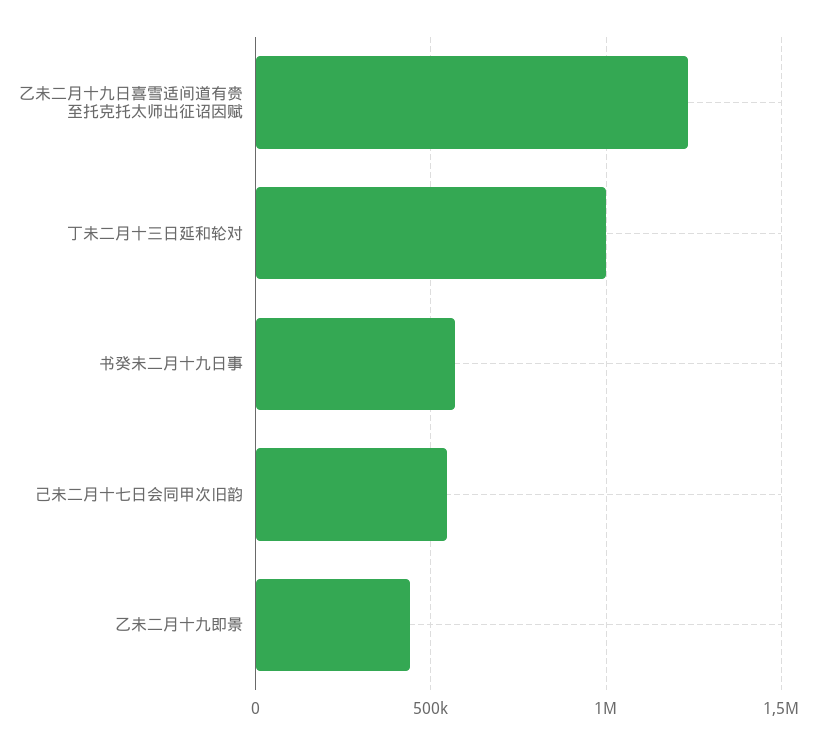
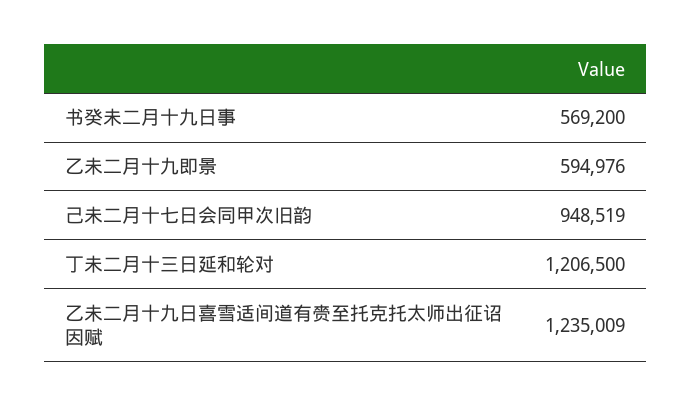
丁未二月十三日延和轮对: 1000000 -> 1206500
己未二月十七日会同甲次旧韵: 550000 -> 948519
乙未二月十九即景: 450000 -> 594976

